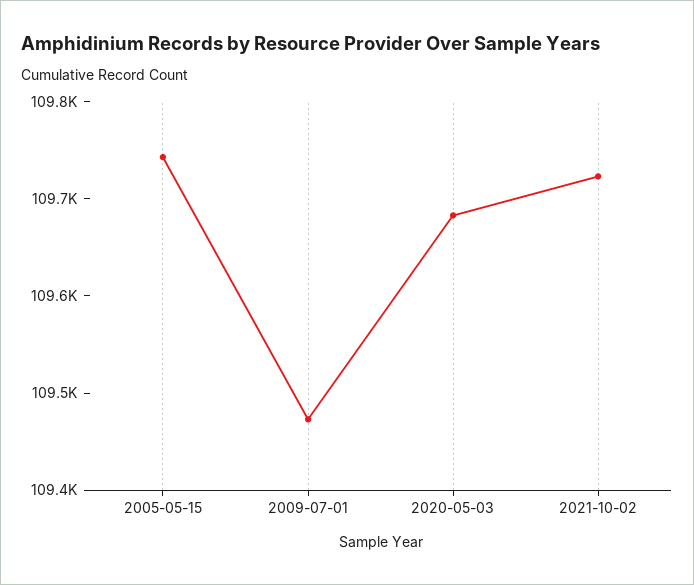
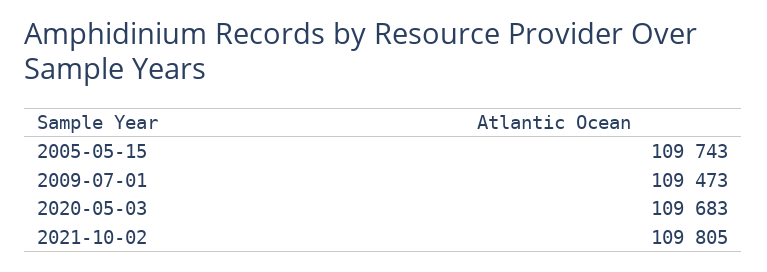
2021-10-02: 109720 -> 109805

